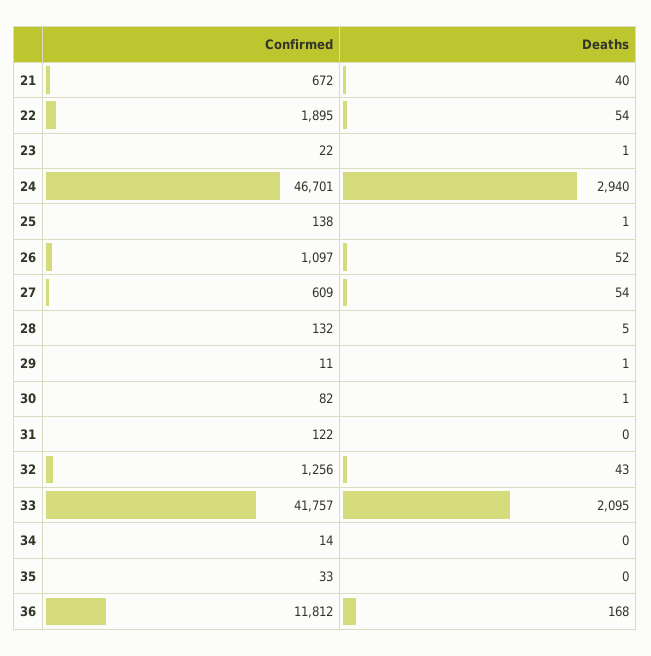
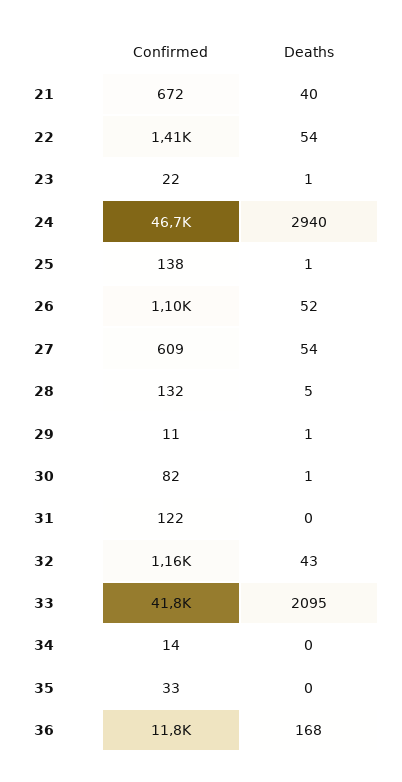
Confirmed, 22: 1895 -> 1410
Confirmed, 32: 1256 -> 1160

